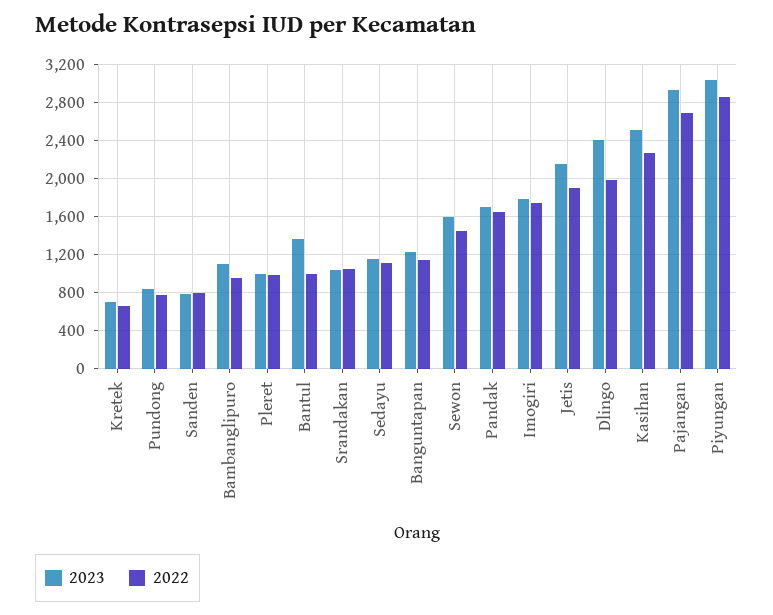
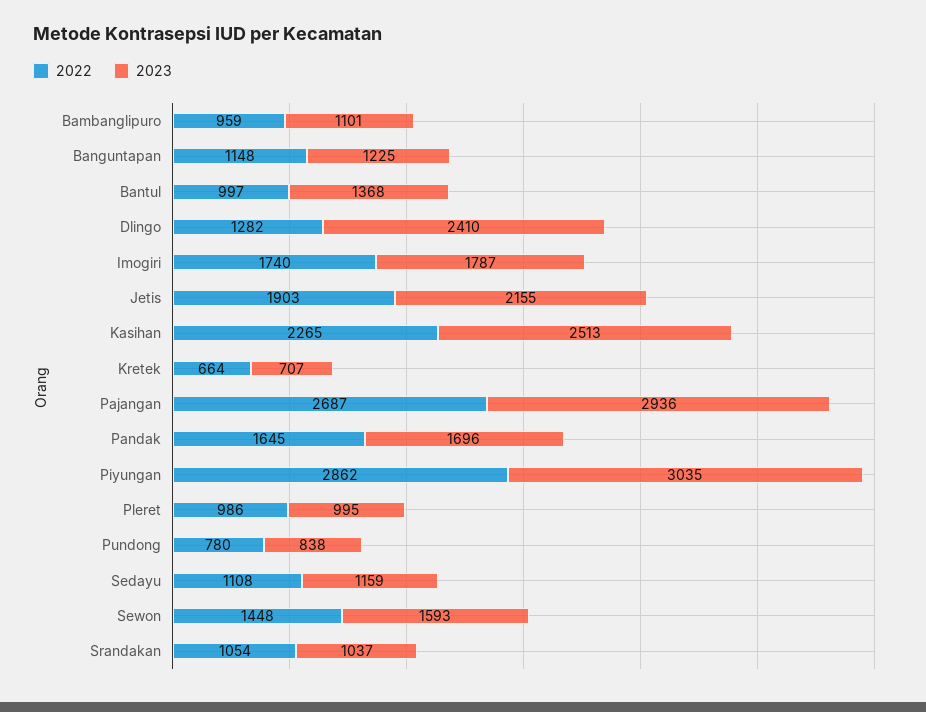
2023, Sanden: 800 -> none
2022, Sanden: 800 -> none
2022, Dlingo: 2000 -> 1282

